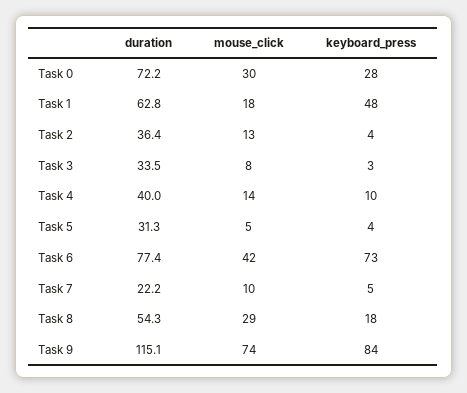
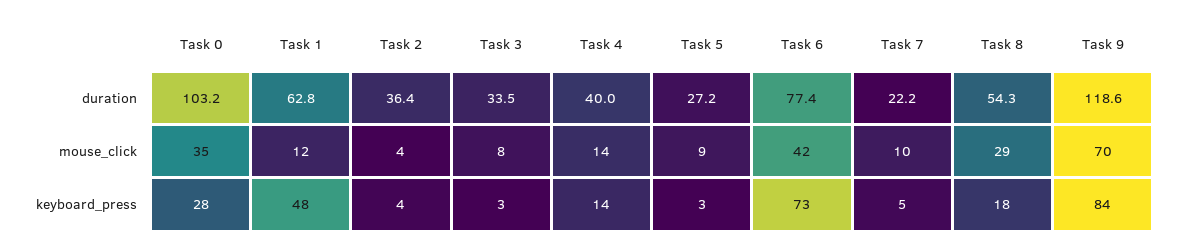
duration, Task 0: 72.2 -> 103.2
mouse_click, Task 0: 30 -> 35
mouse_click, Task 1: 18 -> 12
mouse_click, Task 2: 13 -> 4
keyboard_press, Task 4: 10 -> 14
duration, Task 5: 31.3 -> 27.2
mouse_click, Task 5: 5 -> 9
keyboard_press, Task 5: 4 -> 3
duration, Task 9: 115.1 -> 118.6
mouse_click, Task 9: 74 -> 70

